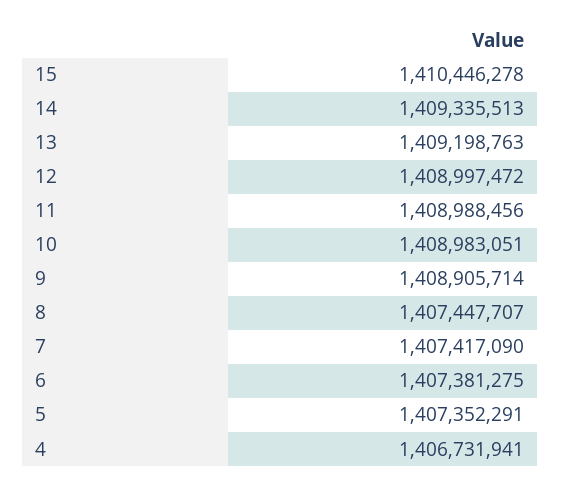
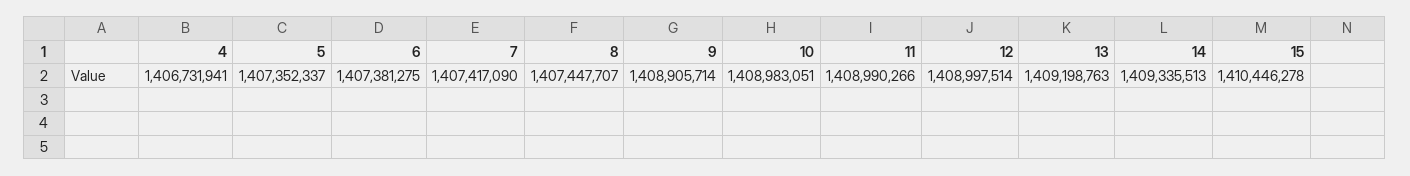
12: 1408997472 -> 1408997514
11: 1408988456 -> 1408990266
5: 1407352291 -> 1407352337

